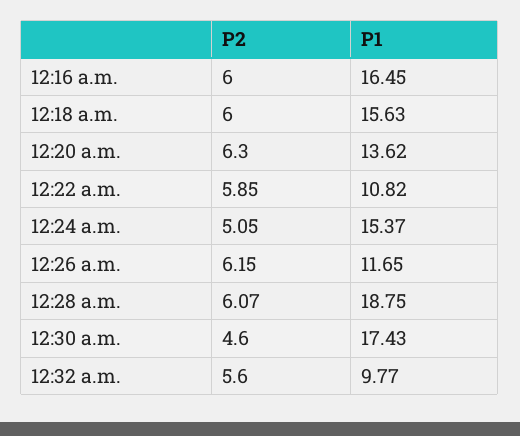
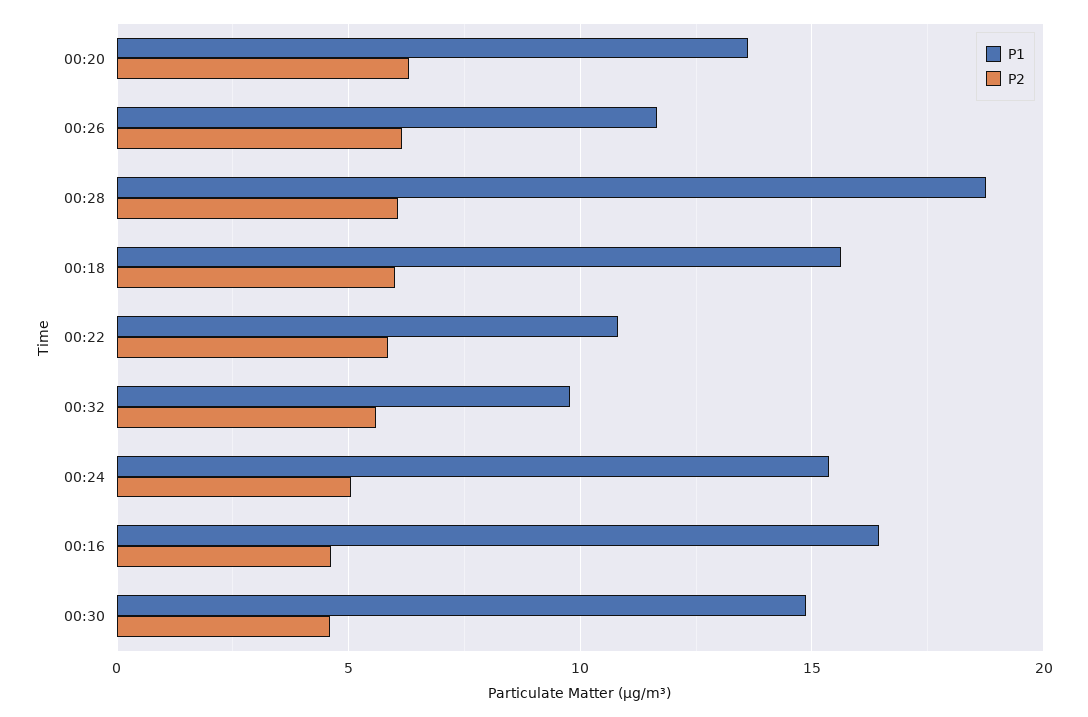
P2, 12:16 a.m.: 6 -> 4.5
P1, 12:30 a.m.: 17.43 -> 15

